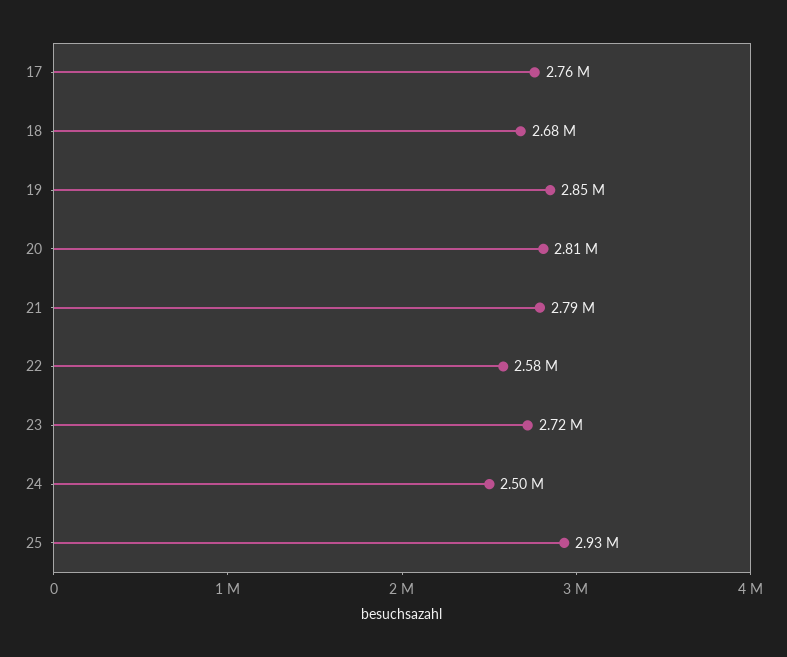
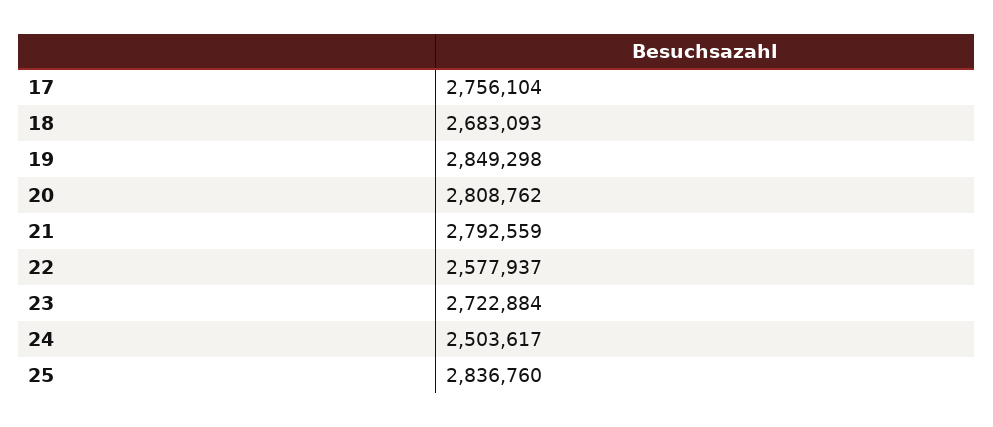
25: 2930000 -> 2836760

